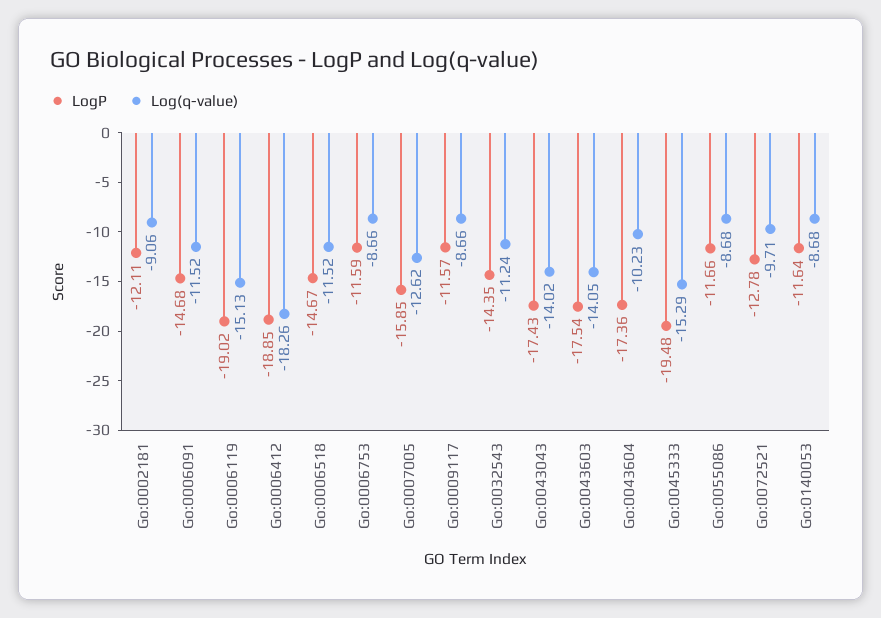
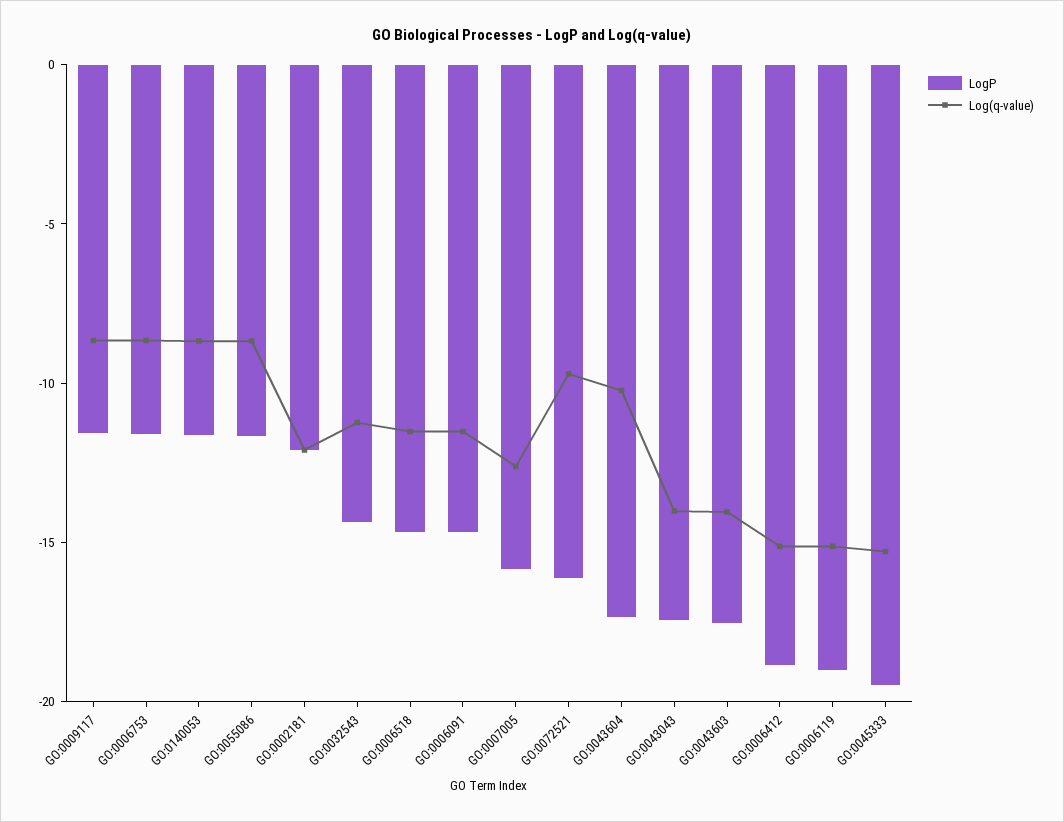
Log(q-value), Go:0002181: -9.06 -> -12
Log(q-value), Go:0006412: -18.26 -> -15
LogP, Go:0072521: -12.78 -> -16

